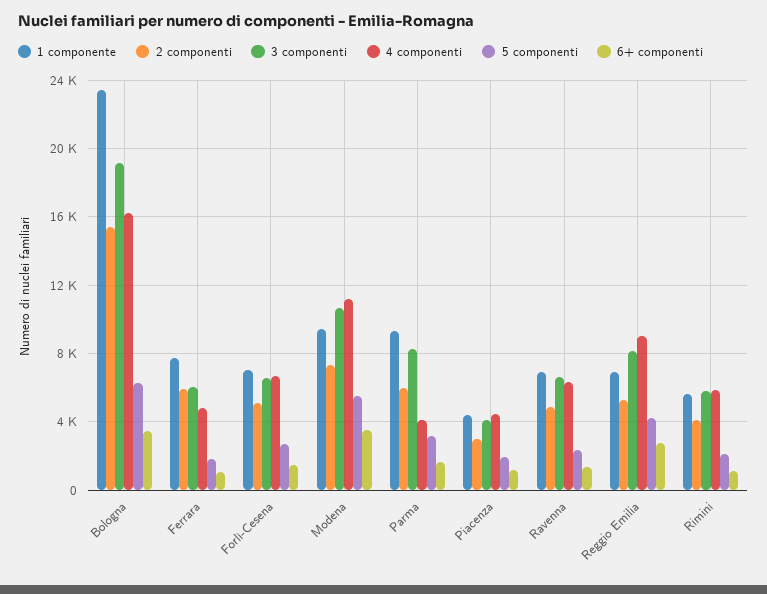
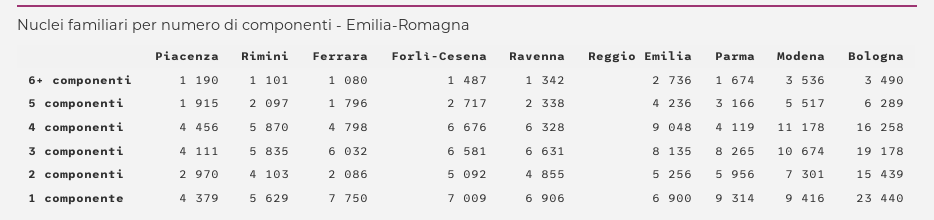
2 componenti, Ferrara: 6000 -> 2086

